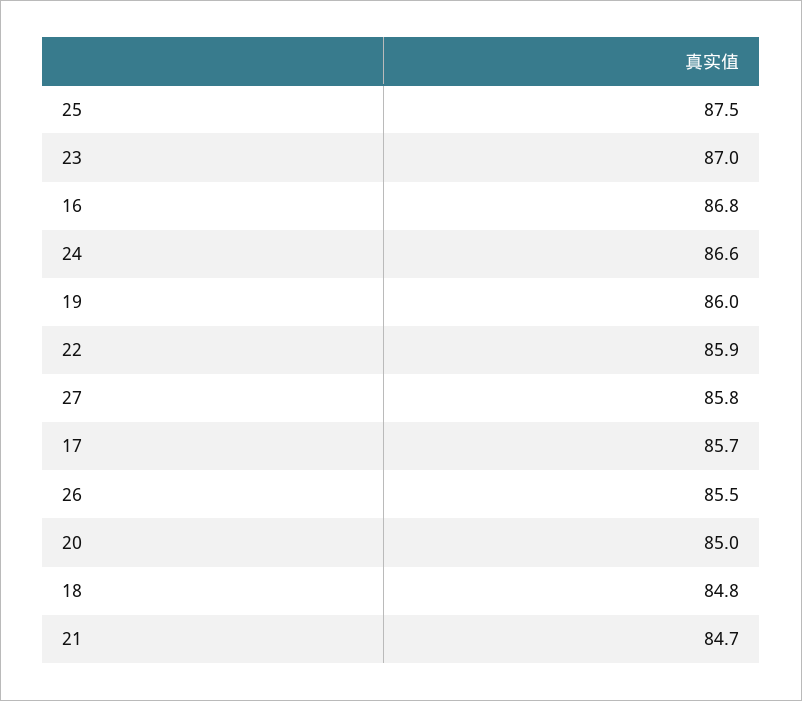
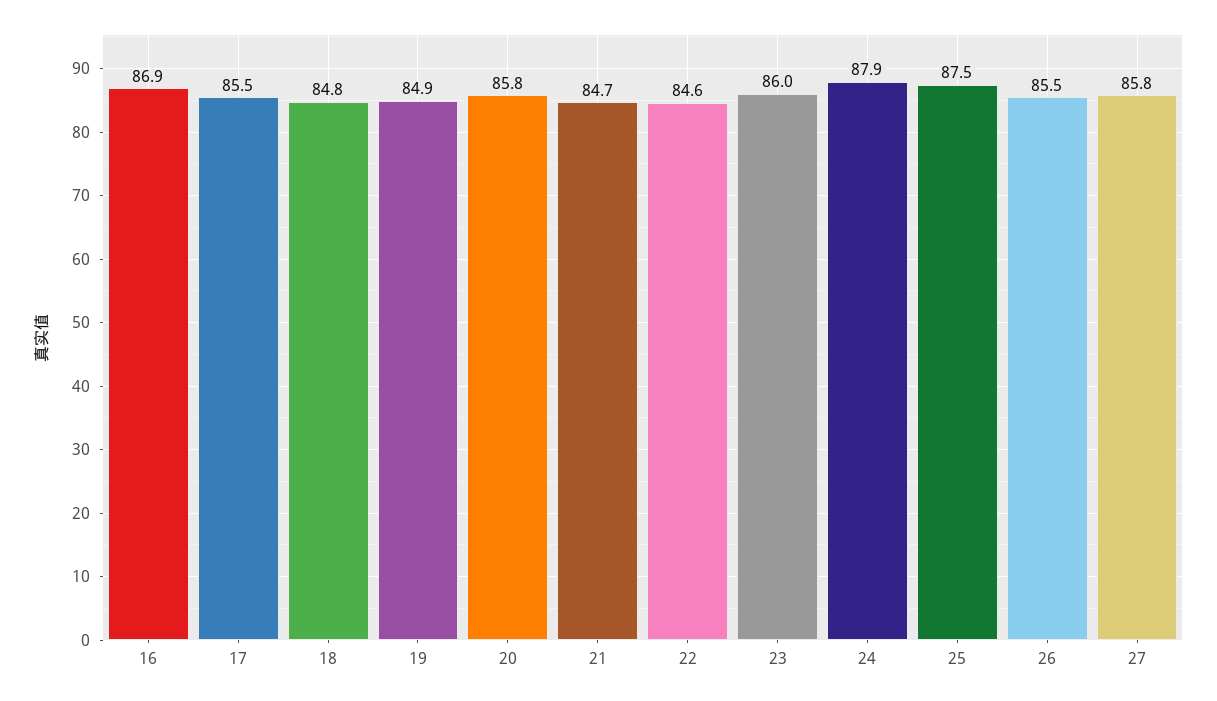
23: 87 -> 86
16: 86.8 -> 86.9
24: 86.6 -> 87.9
19: 86 -> 84.9
22: 85.9 -> 84.6
17: 85.7 -> 85.5
20: 85 -> 85.8

